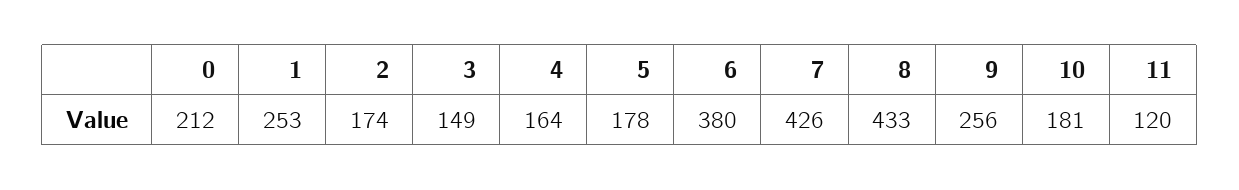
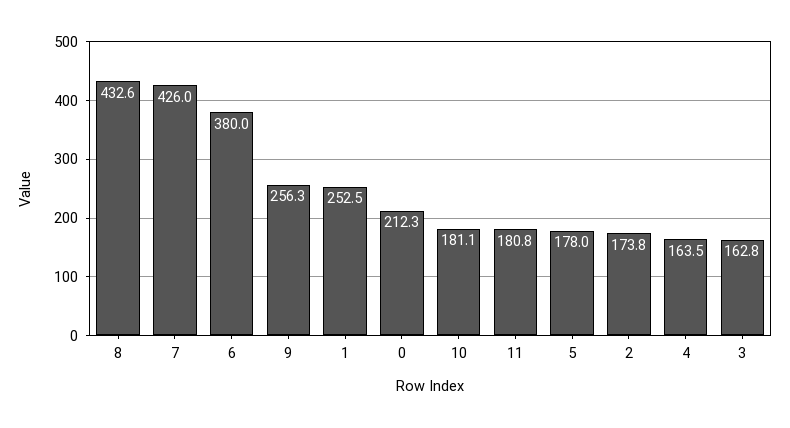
3: 149 -> 162.8
11: 120 -> 180.8

